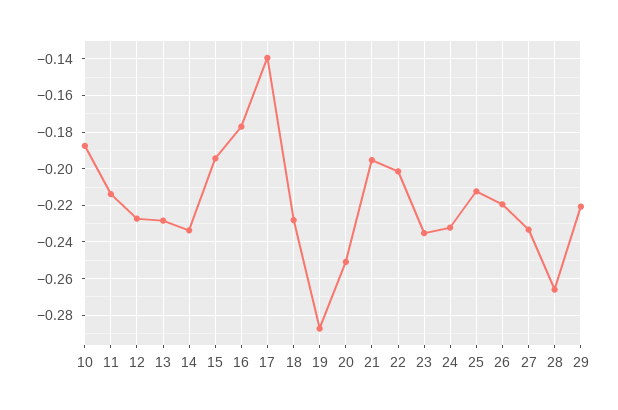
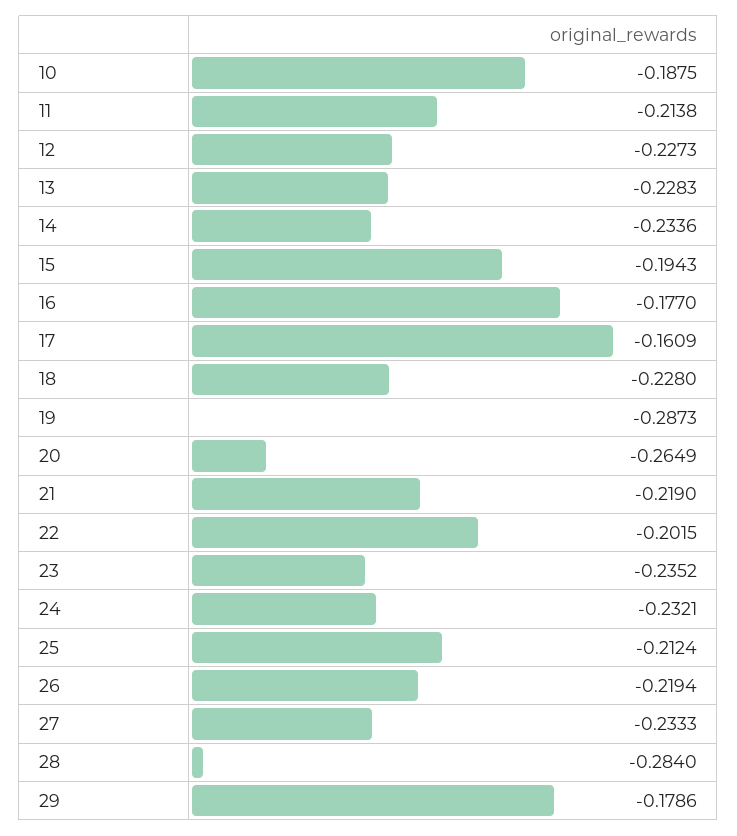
17: -0.14 -> -0.1609
20: -0.25 -> -0.2649
21: -0.195 -> -0.219
28: -0.265 -> -0.284
29: -0.22 -> -0.1786

